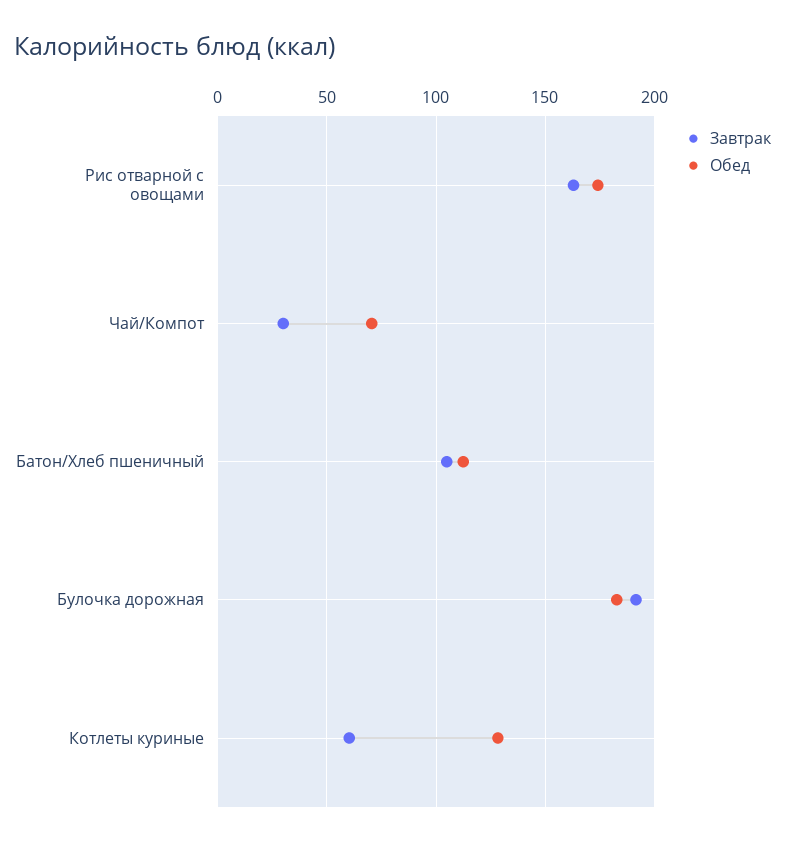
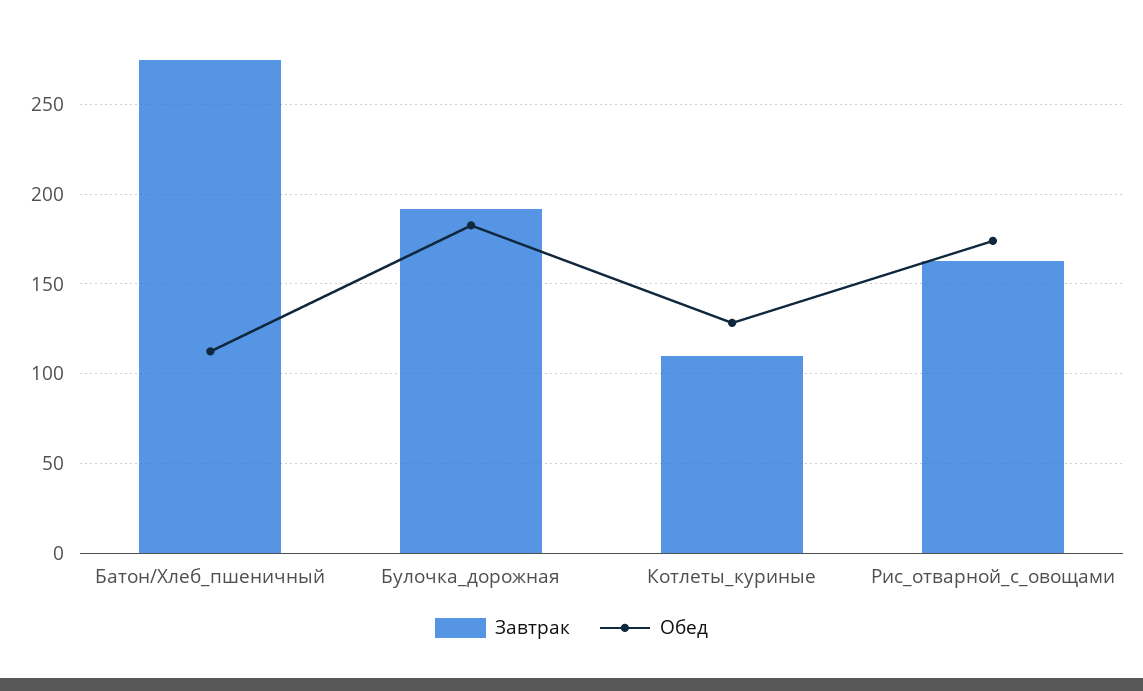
Завтрак, Чай/Компот: 30 -> none
Обед, Чай/Компот: 70 -> none
Завтрак, Батон/Хлеб пшеничный: 105 -> 275
Завтрак, Котлеты куриные: 60 -> 110

